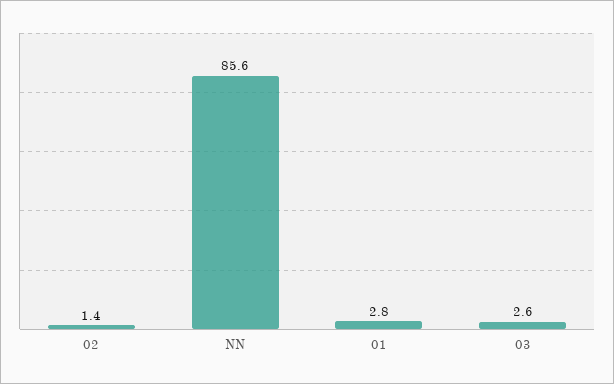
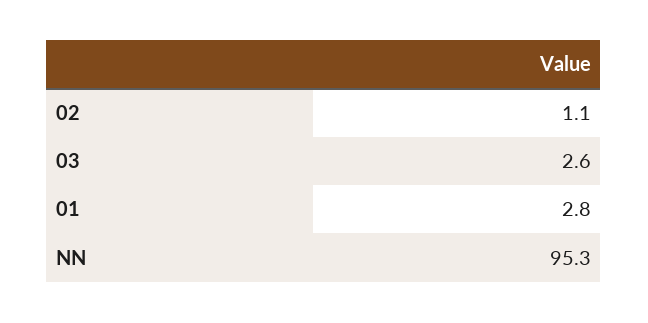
02: 1.4 -> 1.1
NN: 85.6 -> 95.3

